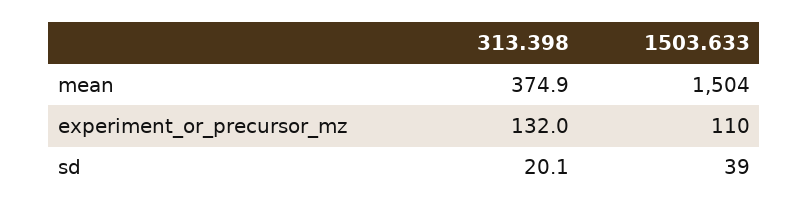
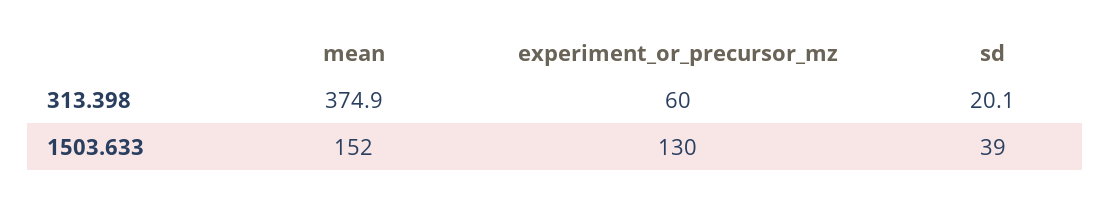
1503.633, mean: 1504 -> 152
313.398, experiment_or_precursor_mz: 132 -> 60
1503.633, experiment_or_precursor_mz: 110 -> 130

